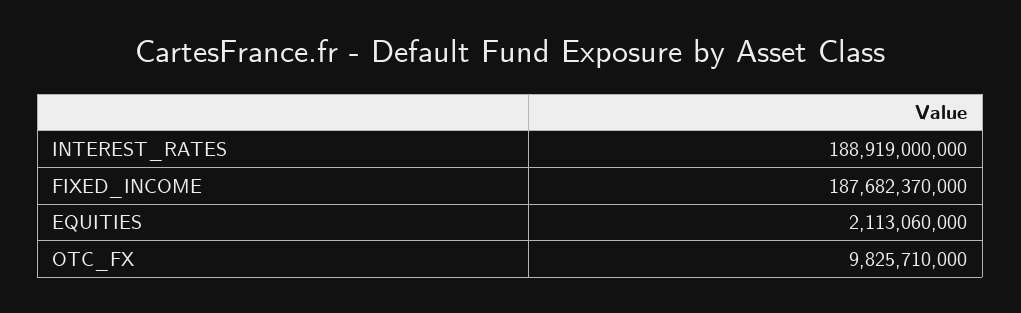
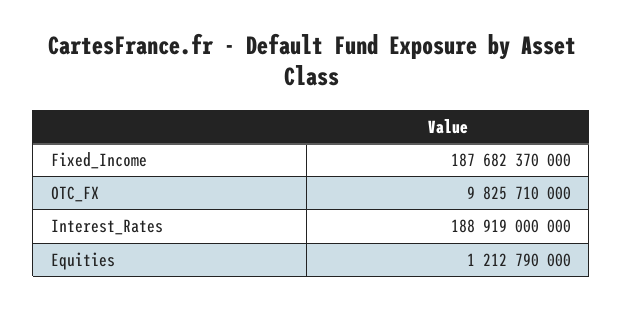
EQUITIES: 2113060000 -> 1212790000

